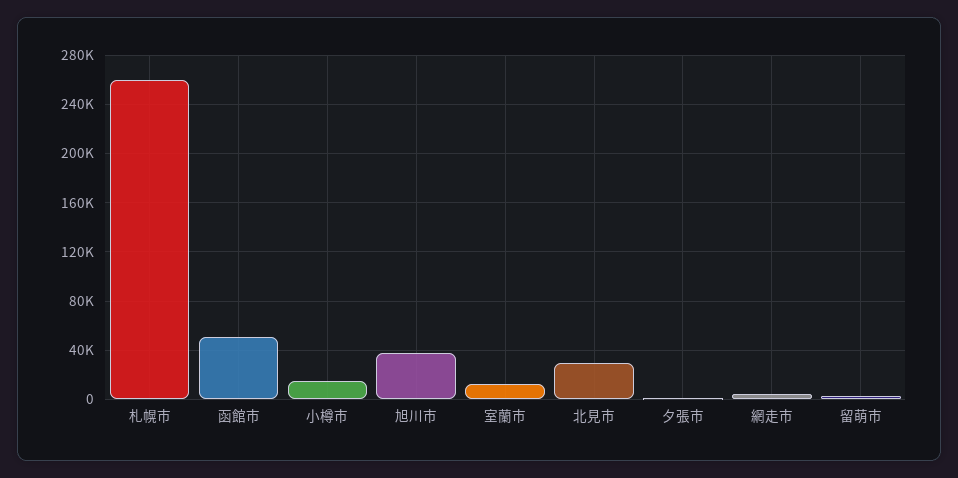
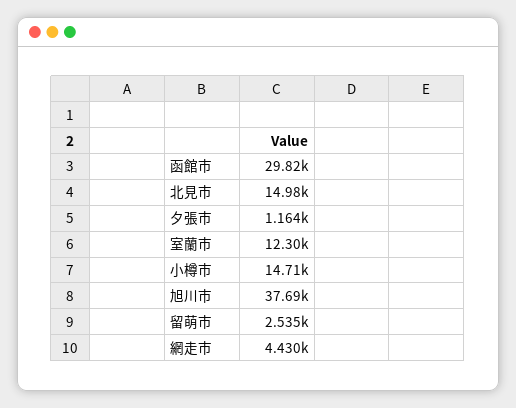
札幌市: 260000 -> none
函館市: 50000 -> 29820
北見市: 30000 -> 14980

